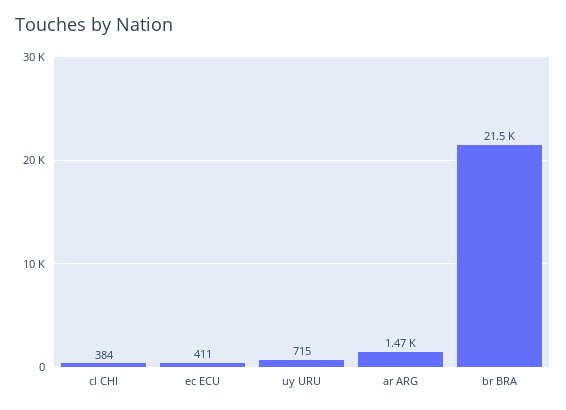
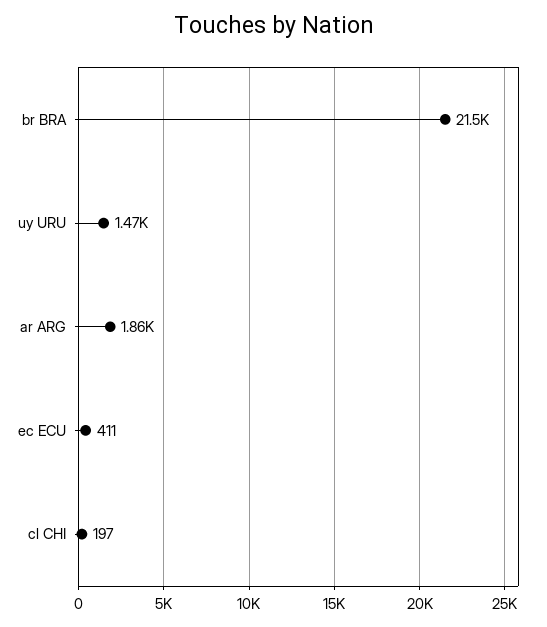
cl CHI: 384 -> 197
uy URU: 715 -> 1470
ar ARG: 1470 -> 1860

